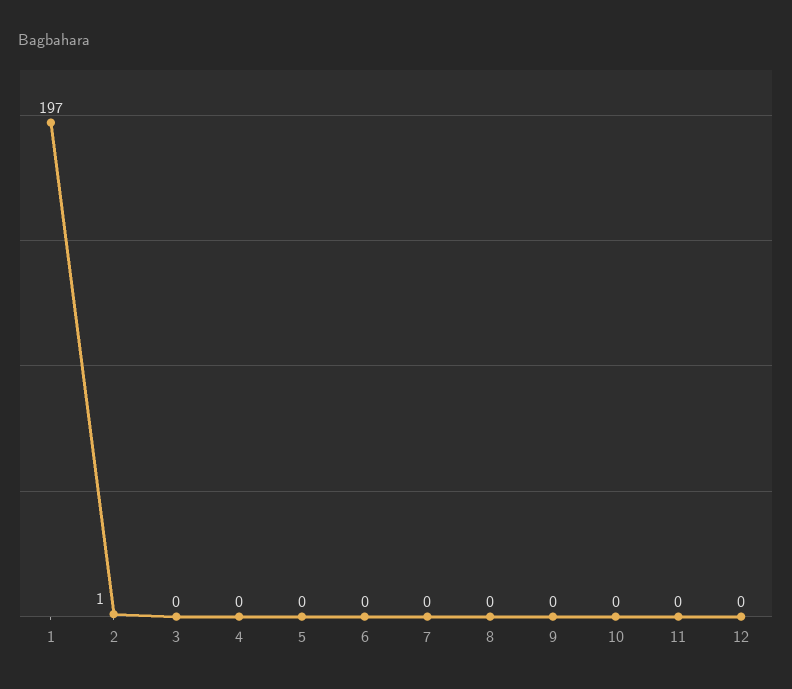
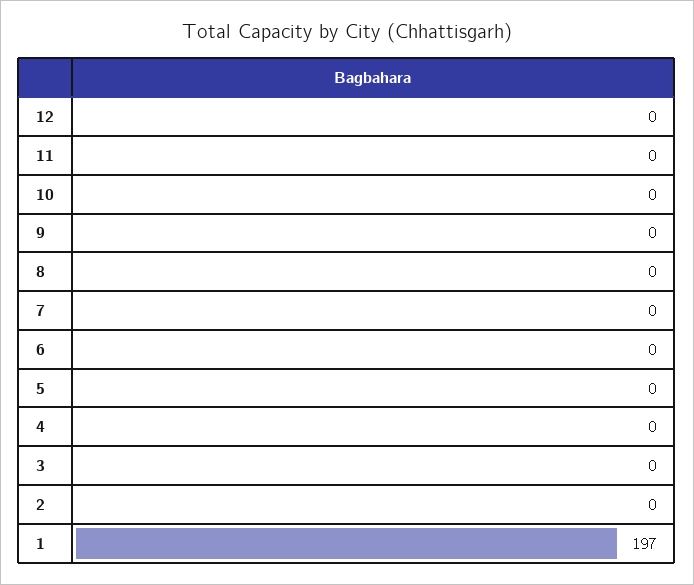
2: 1 -> 0

